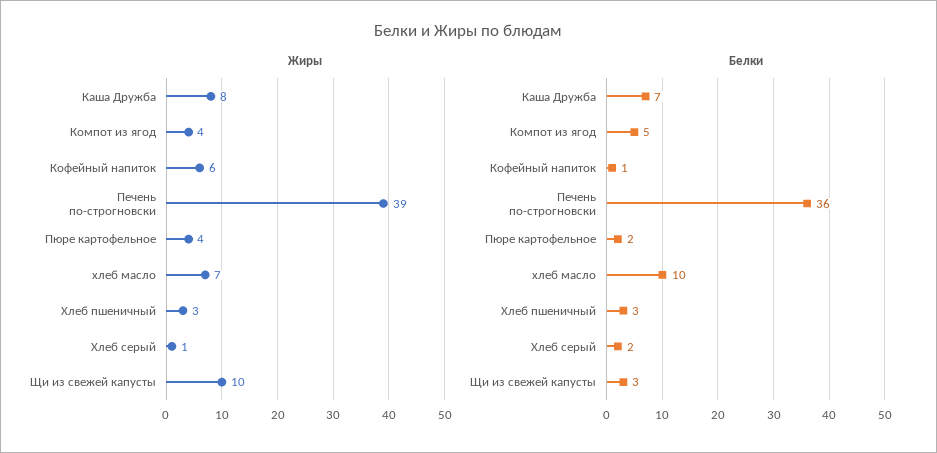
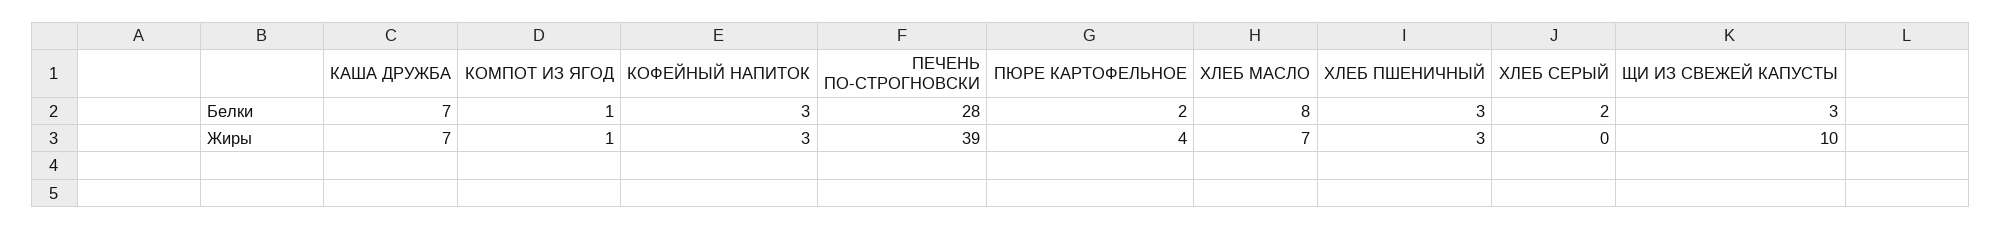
Жиры, Каша Дружба: 8 -> 7
Жиры, Компот из ягод: 4 -> 1
Жиры, Кофейный напиток: 6 -> 3
Жиры, Хлеб серый: 1 -> 0
Белки, Компот из ягод: 5 -> 1
Белки, Кофейный напиток: 1 -> 3
Белки, Печень по-строгновски: 36 -> 28
Белки, хлеб масло: 10 -> 8

